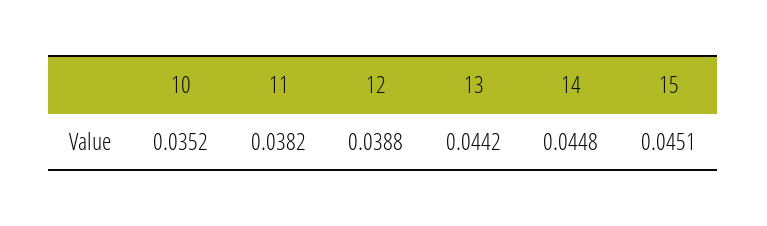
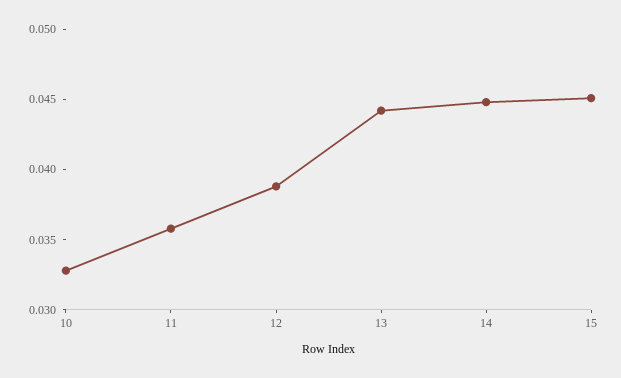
10: 0.0352 -> 0.033
11: 0.0382 -> 0.036

